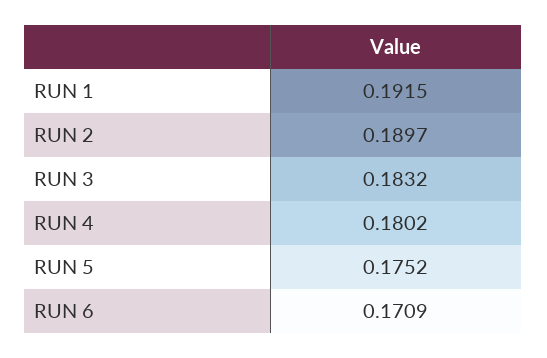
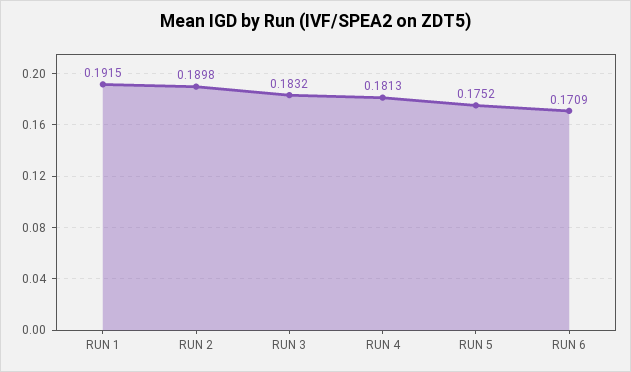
RUN 2: 0.1897 -> 0.1898
RUN 4: 0.1802 -> 0.1813

